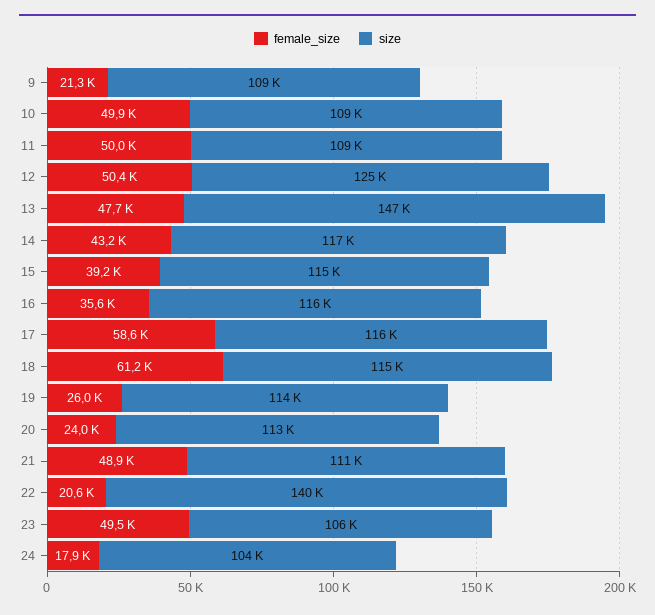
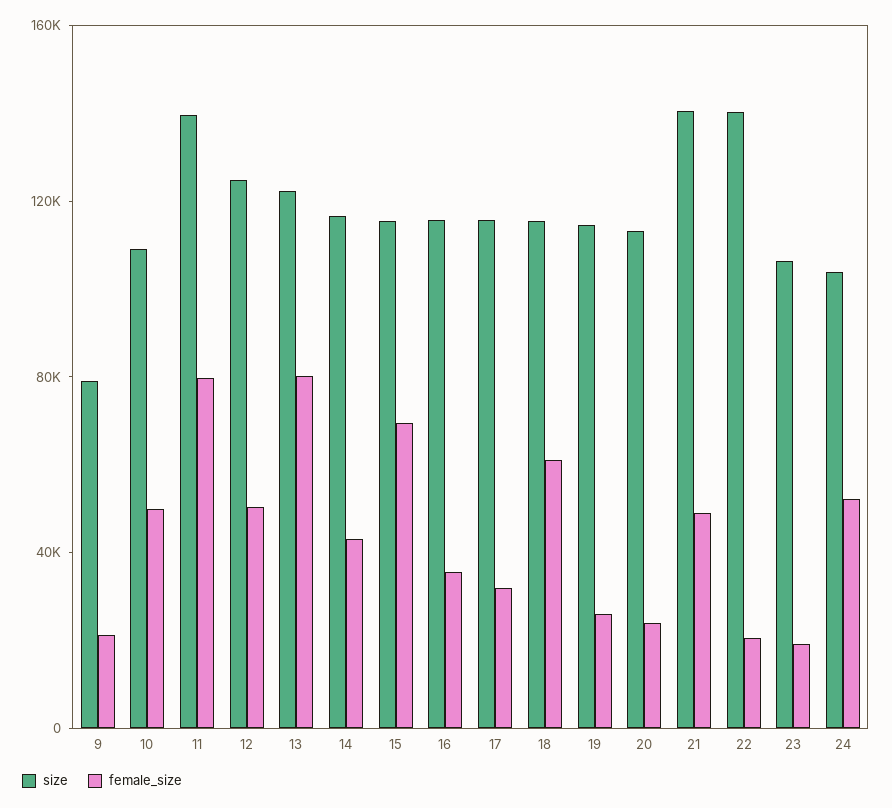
size, 9: 109000 -> 80000
female_size, 11: 50000 -> 80000
size, 11: 109000 -> 140000
female_size, 13: 47700 -> 80000
size, 13: 147000 -> 120000
female_size, 15: 39200 -> 70000
female_size, 17: 58600 -> 30000
size, 21: 111000 -> 140000
female_size, 23: 49500 -> 20000
female_size, 24: 17900 -> 50000

